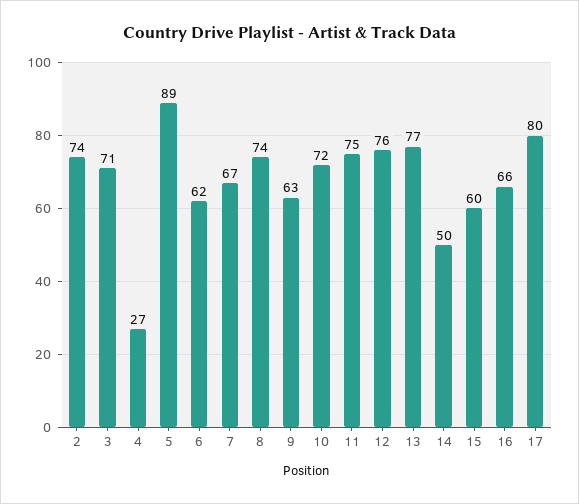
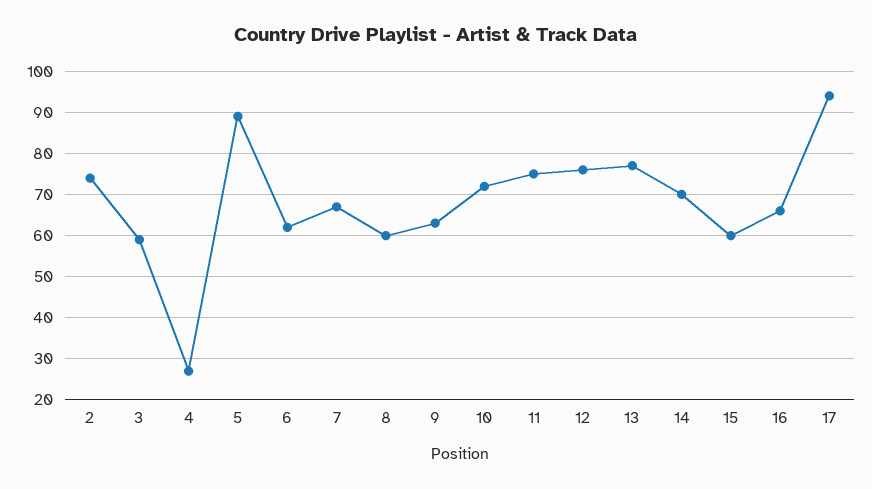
3: 71 -> 60
8: 74 -> 60
14: 50 -> 70
17: 80 -> 95

